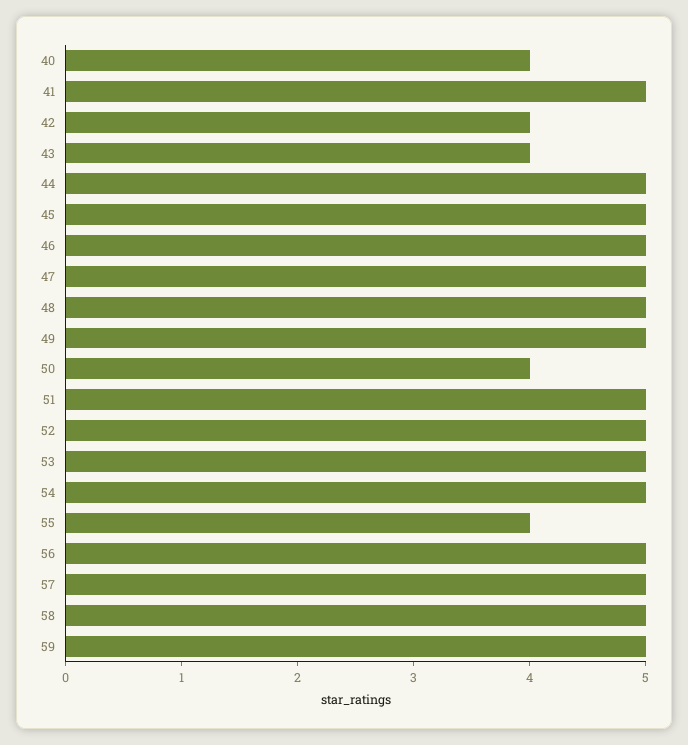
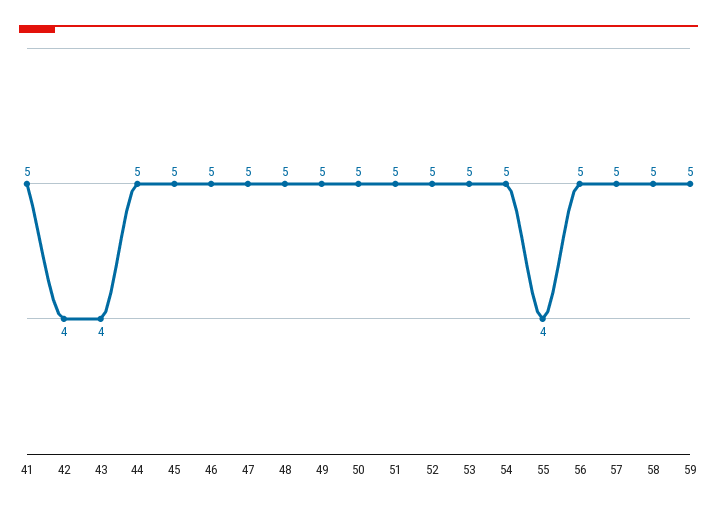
40: 4 -> none
50: 4 -> 5

